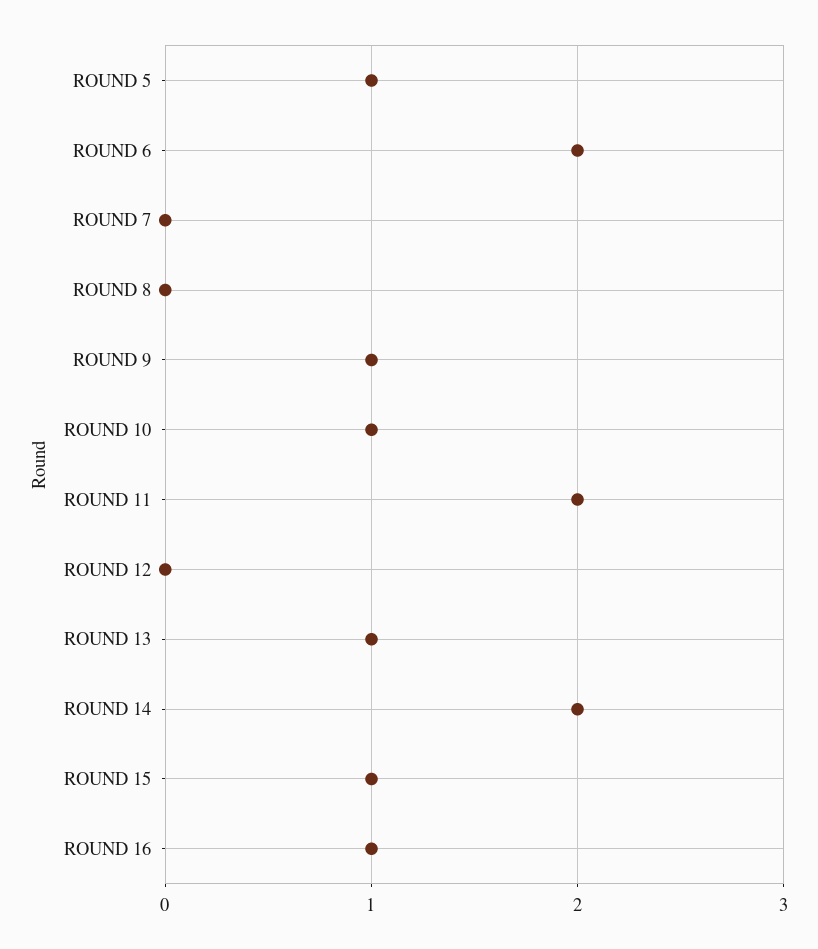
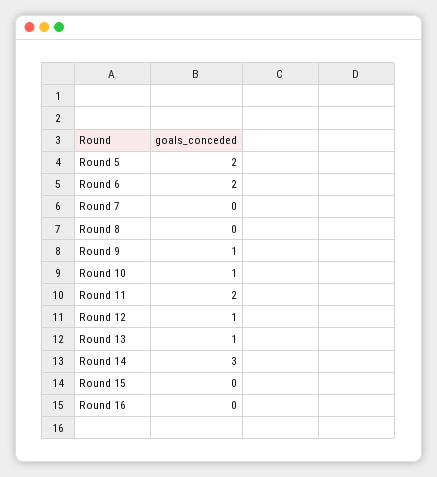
ROUND 5: 1 -> 2
ROUND 12: 0 -> 1
ROUND 14: 2 -> 3
ROUND 15: 1 -> 0
ROUND 16: 1 -> 0

